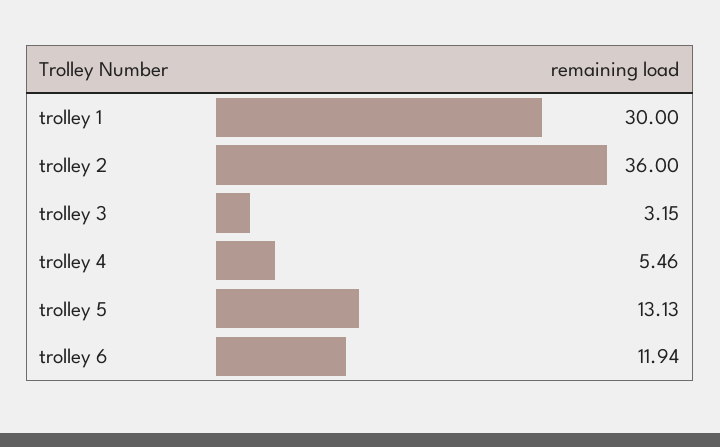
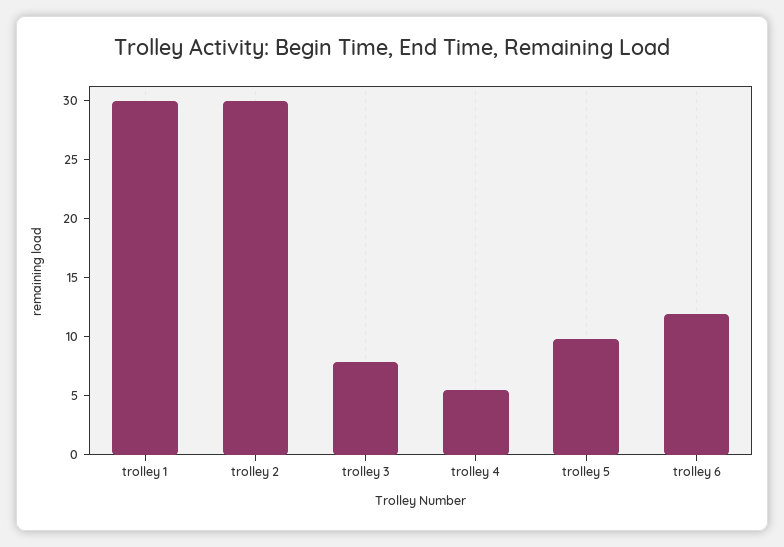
trolley 2: 36 -> 30
trolley 3: 3.15 -> 8
trolley 5: 13.13 -> 10

